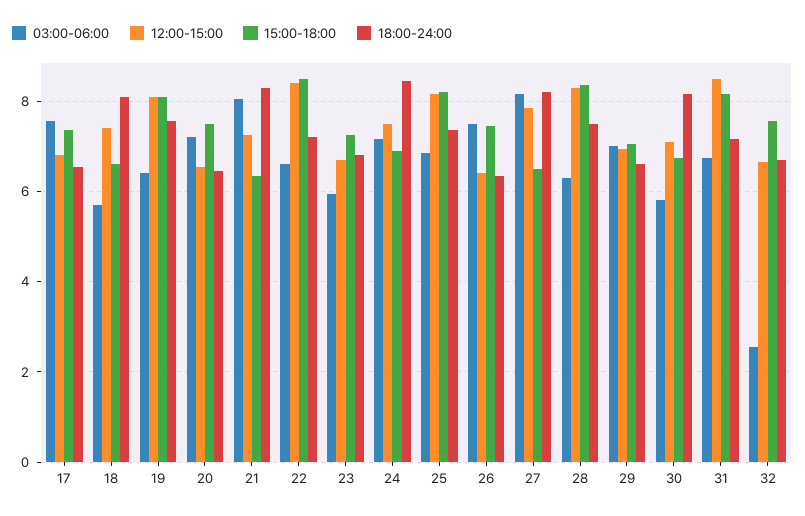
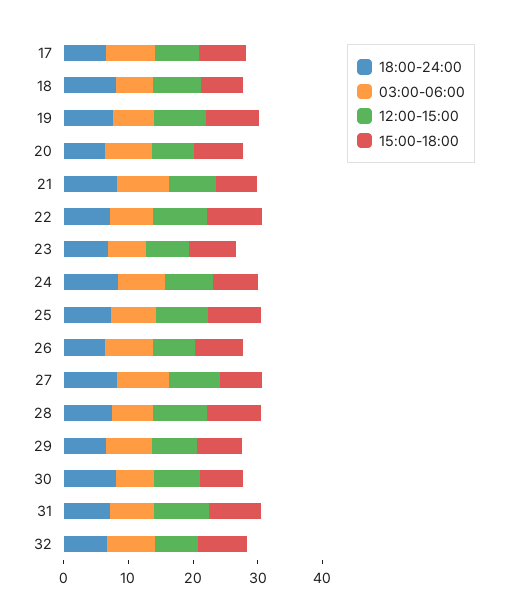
03:00-06:00, 32: 2.6 -> 8

